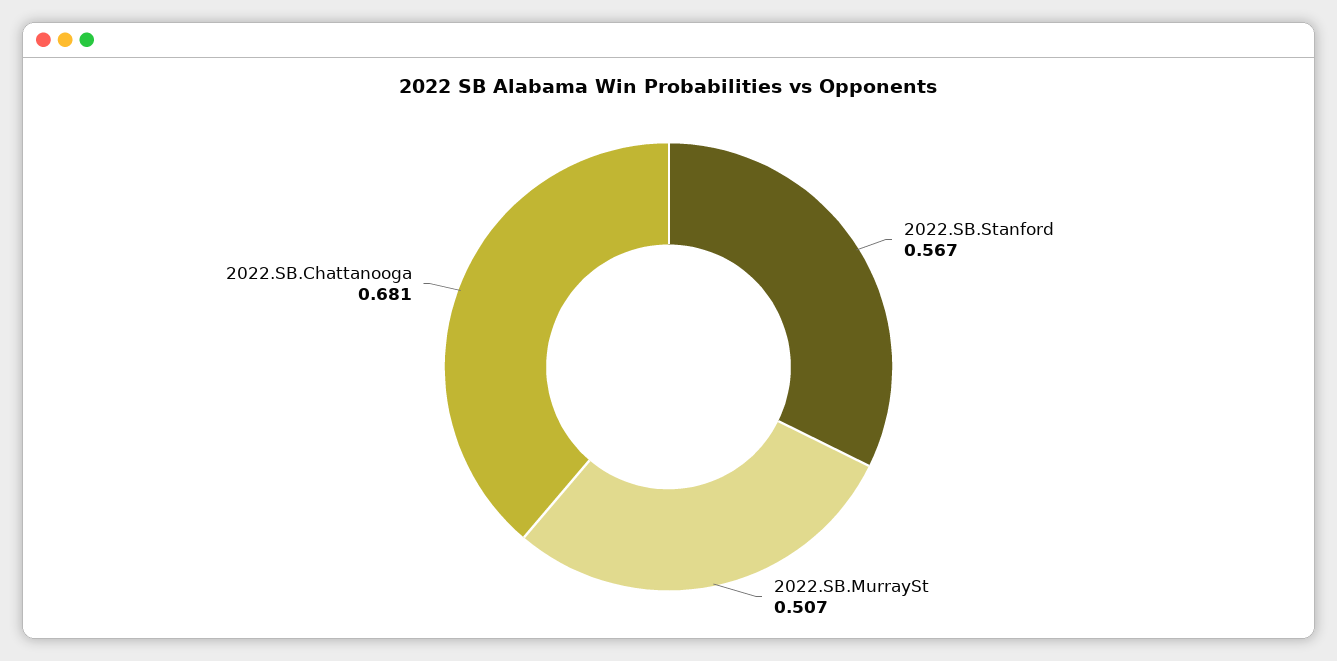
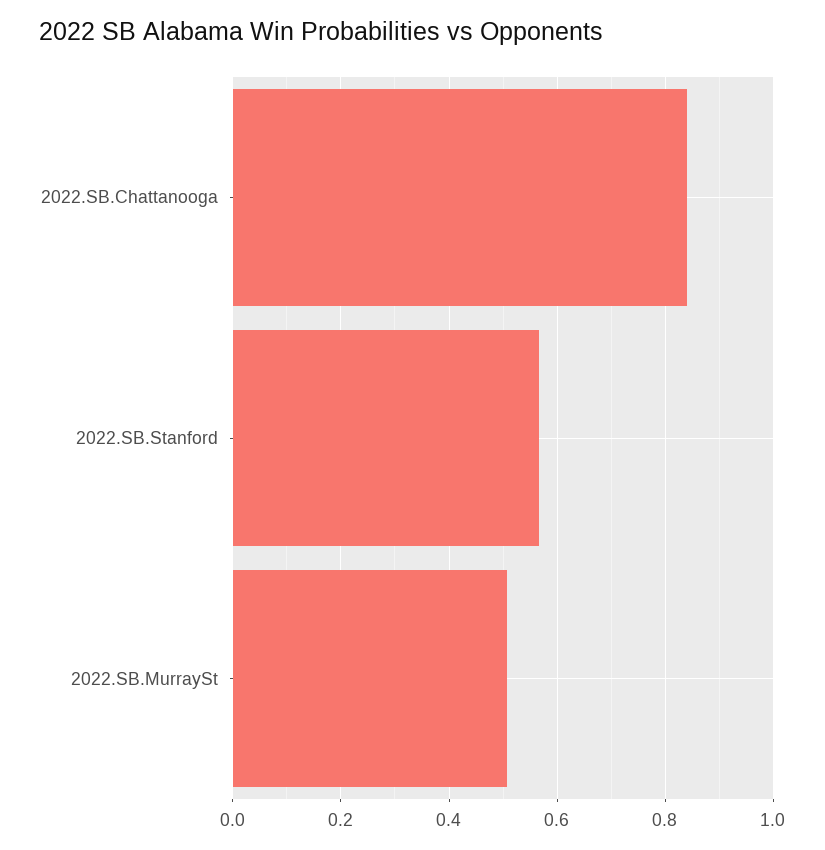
2022.SB.Chattanooga: 0.681 -> 0.84

